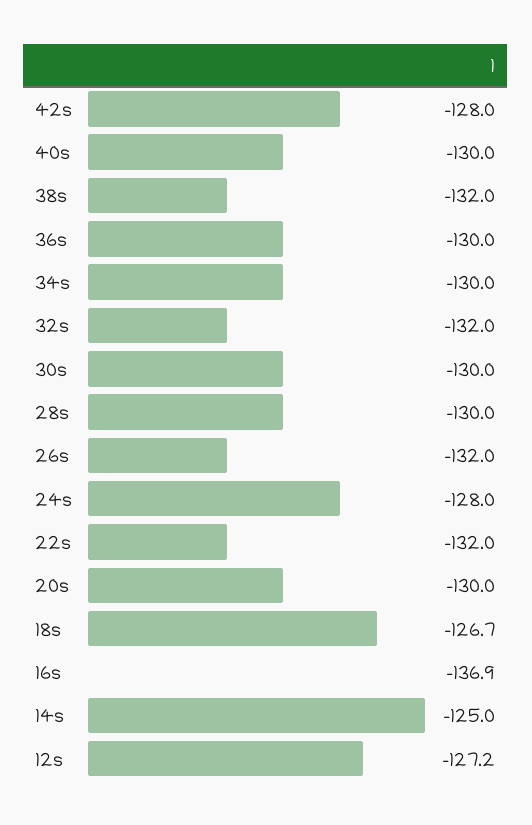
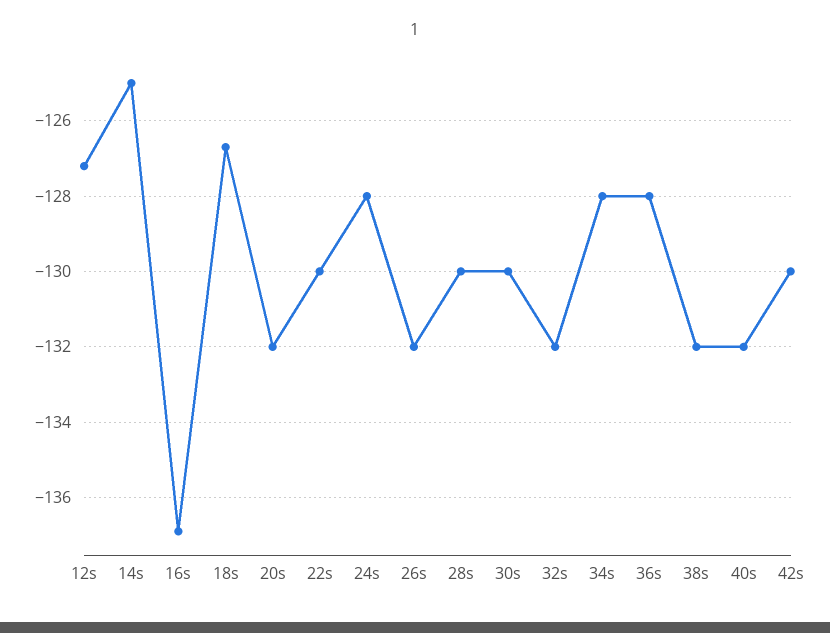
42s: -128 -> -130
40s: -130 -> -132
36s: -130 -> -128
34s: -130 -> -128
22s: -132 -> -130
20s: -130 -> -132

